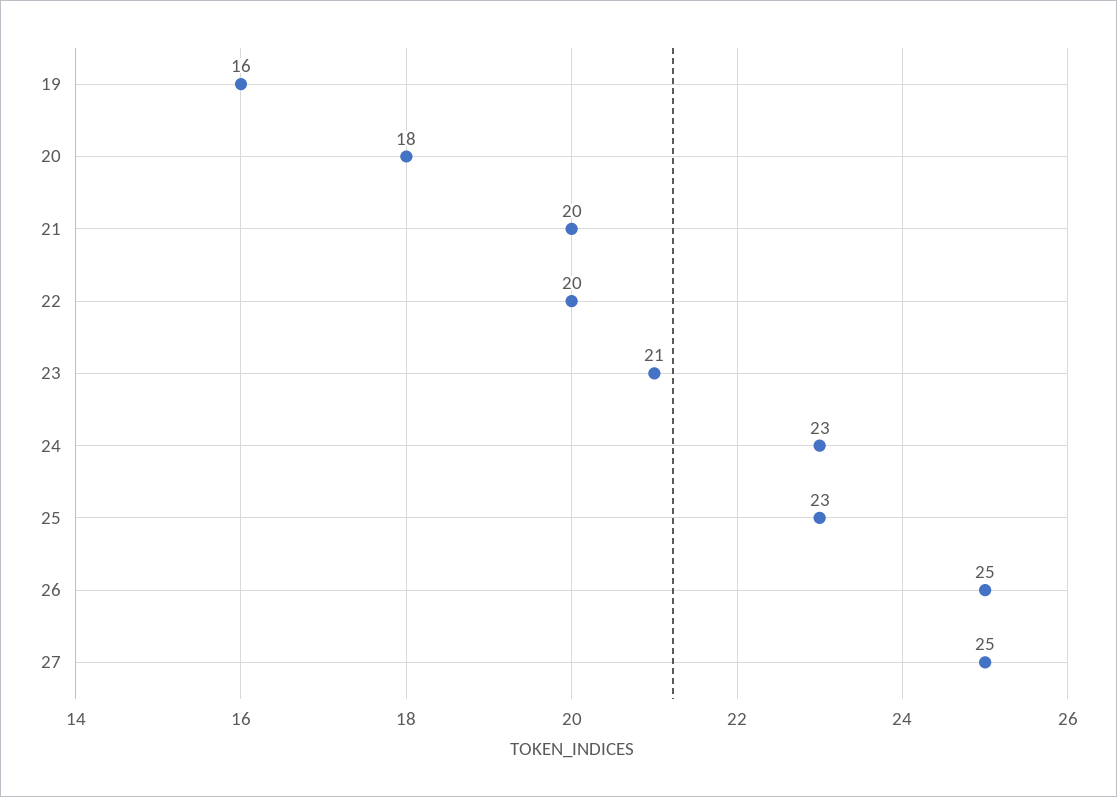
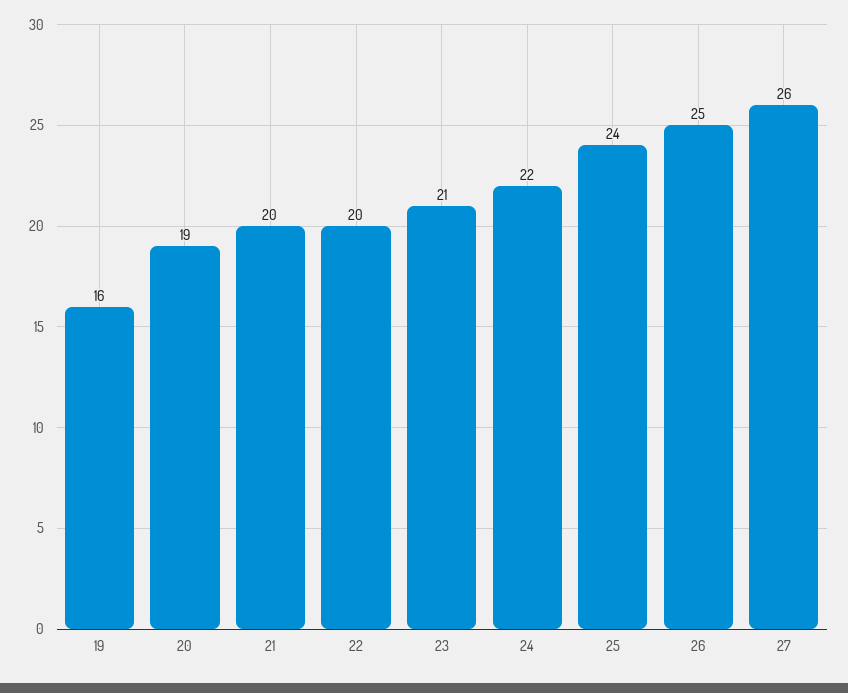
20: 18 -> 19
24: 23 -> 22
25: 23 -> 24
27: 25 -> 26

